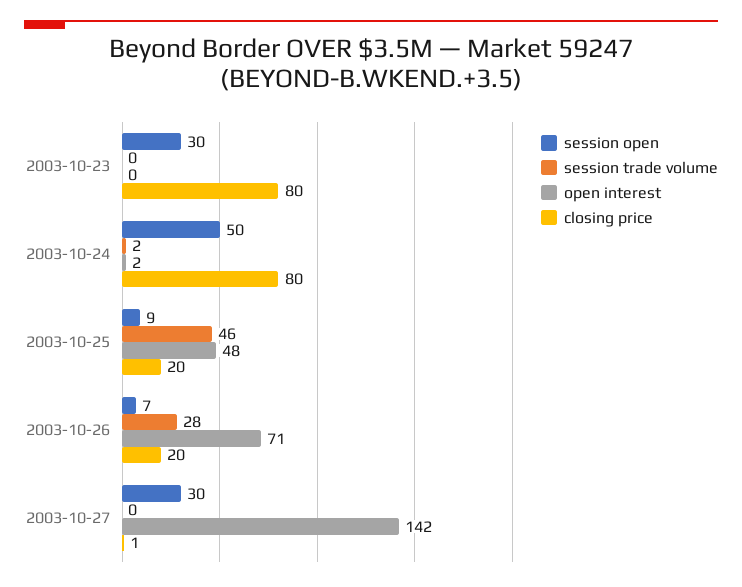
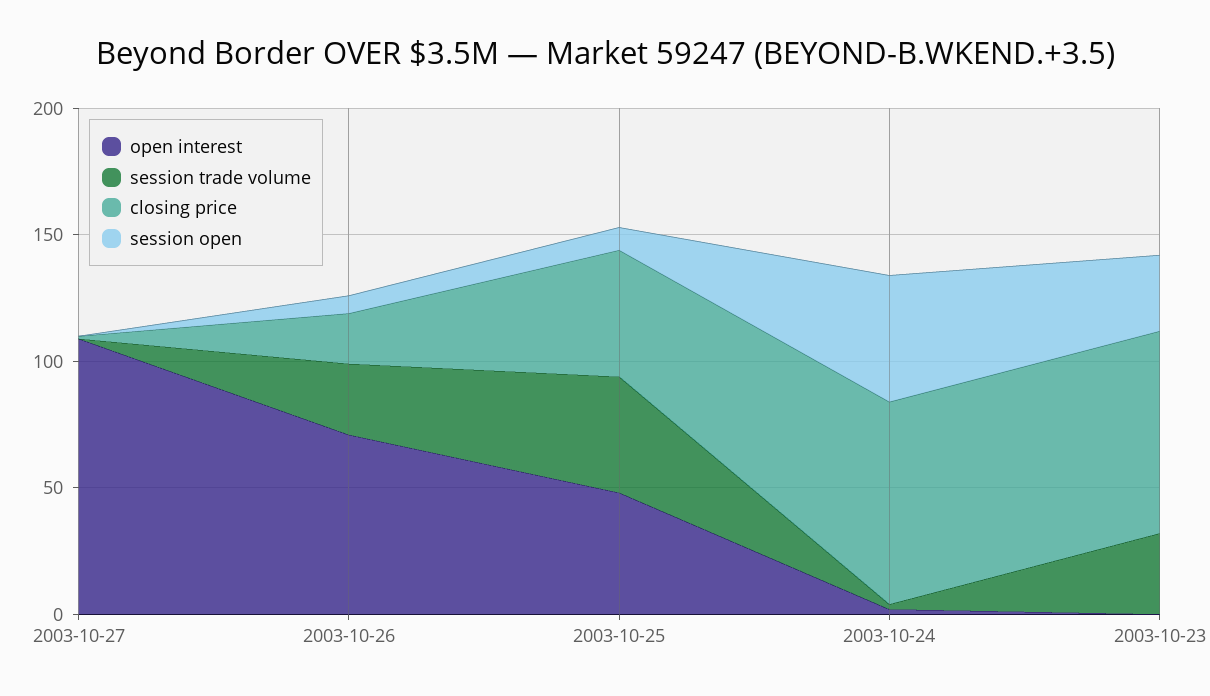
session trade volume, 2003-10-23: 0 -> 30
closing price, 2003-10-25: 20 -> 50
session open, 2003-10-27: 30 -> 0
open interest, 2003-10-27: 142 -> 110

